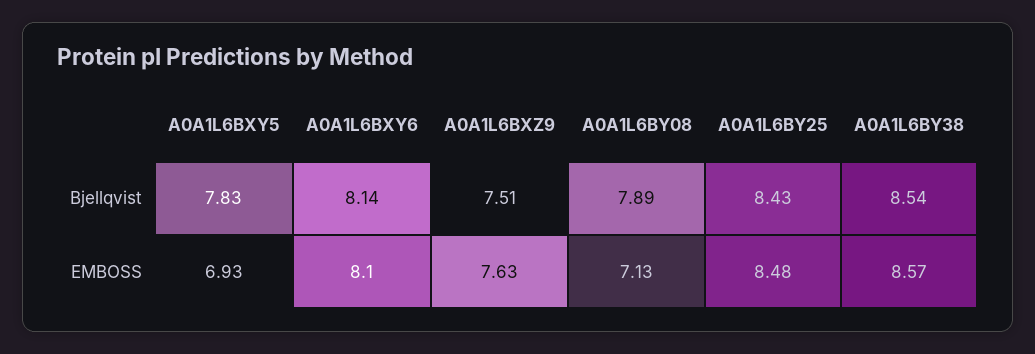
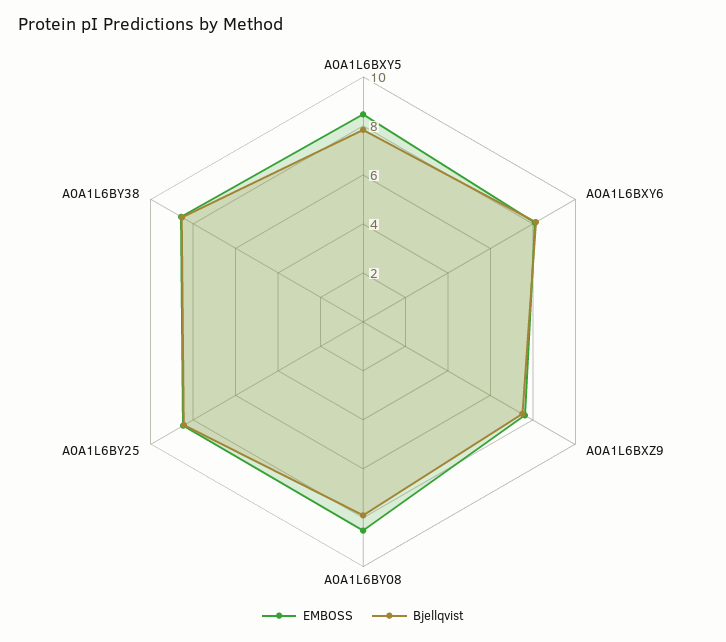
EMBOSS, A0A1L6BXY5: 6.93 -> 8.5
EMBOSS, A0A1L6BY08: 7.13 -> 8.5

